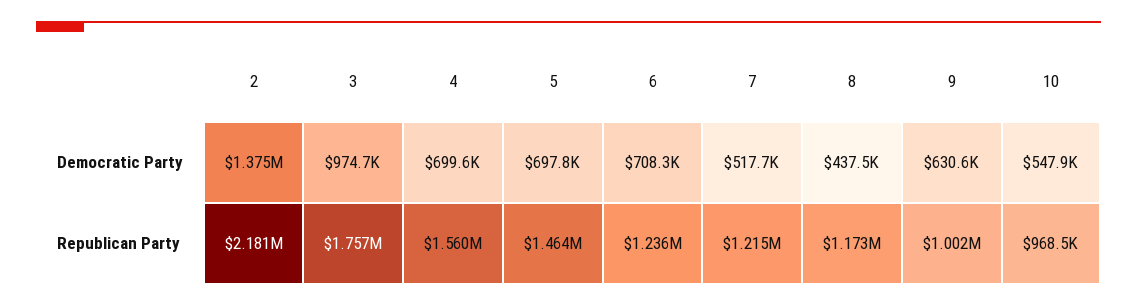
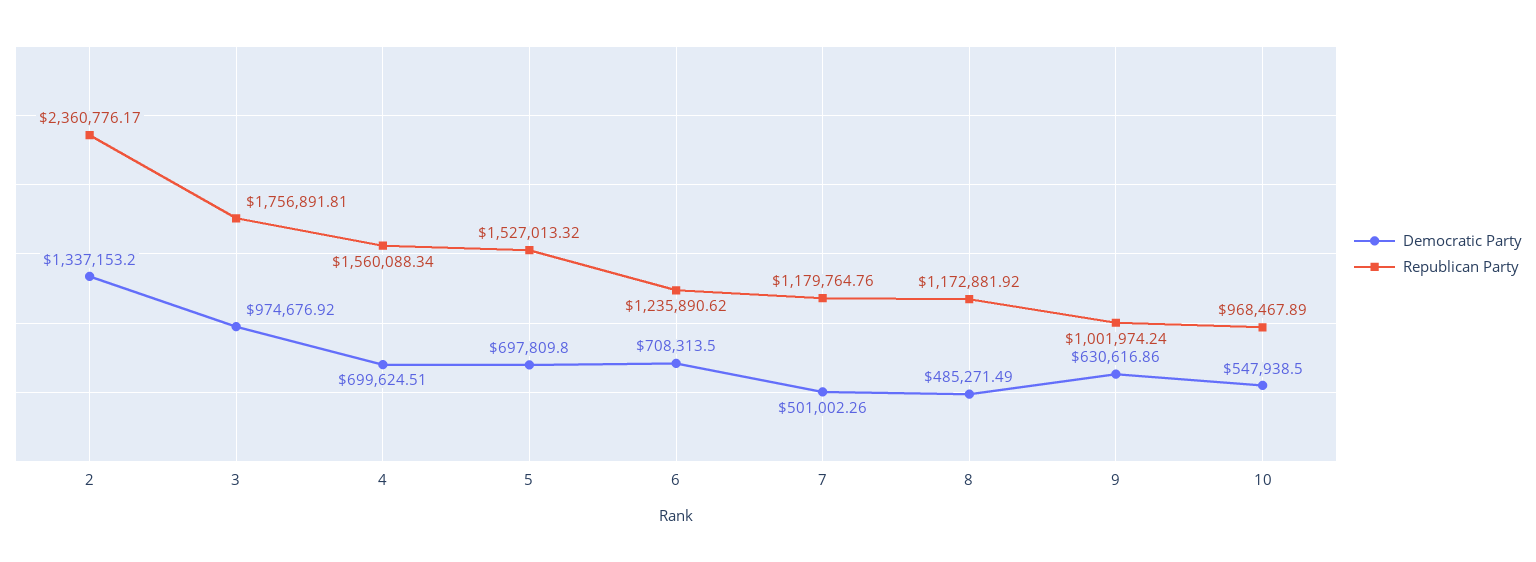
Democratic Party, 2: 1375000 -> 1337153.2
Democratic Party, 7: 517700 -> 501002.26
Democratic Party, 8: 437500 -> 485271.49
Republican Party, 2: 2181000 -> 2360776.17
Republican Party, 5: 1464000 -> 1527013.32
Republican Party, 7: 1215000 -> 1179764.76

